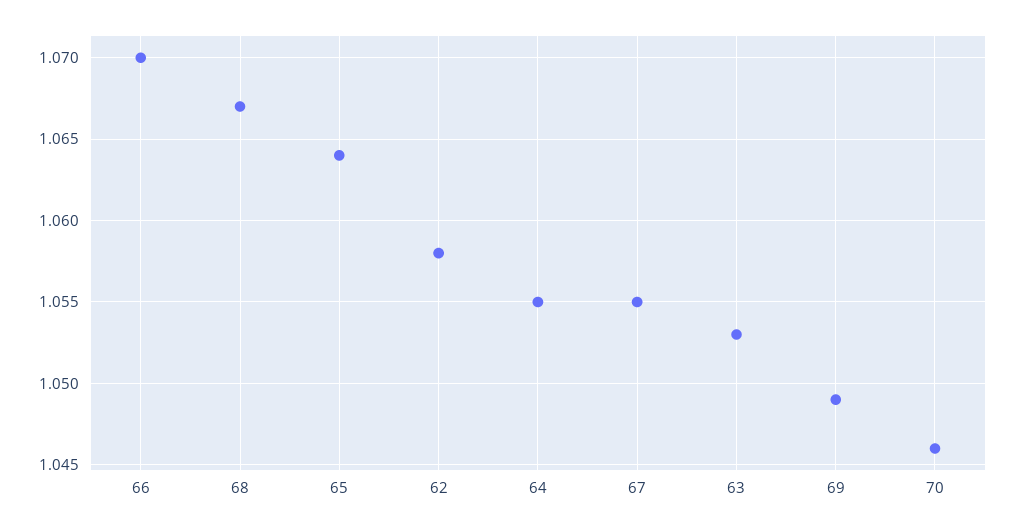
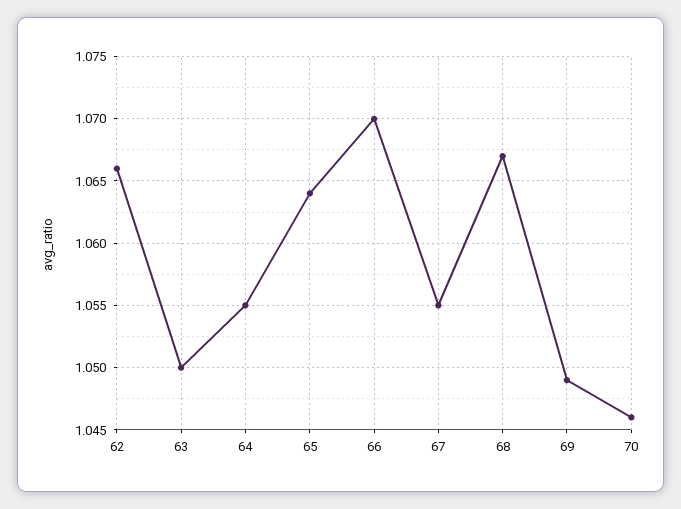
62: 1.058 -> 1.066
63: 1.053 -> 1.05

